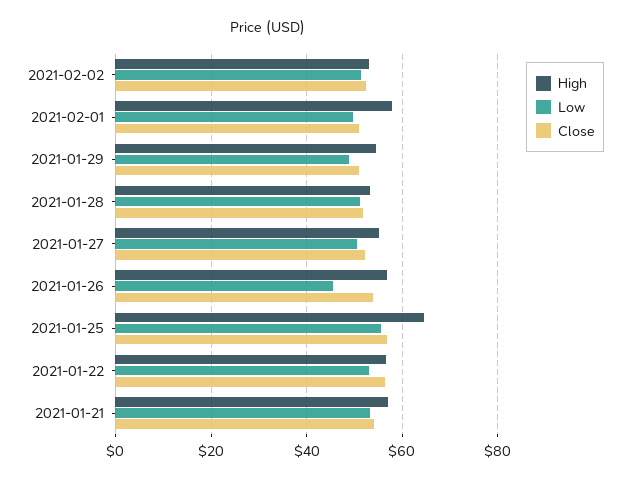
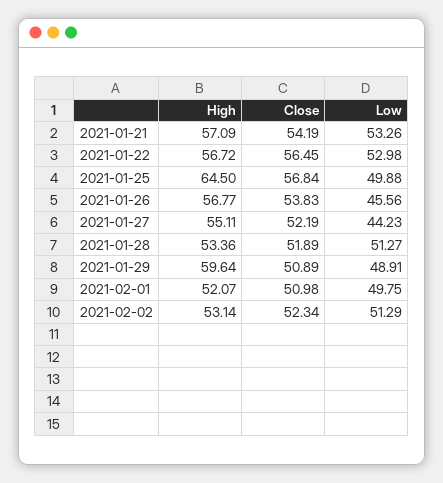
High, 2021-02-01: 58 -> 52.07
High, 2021-01-29: 54 -> 59.64
Low, 2021-01-27: 50 -> 44.23
Low, 2021-01-25: 56 -> 49.88

